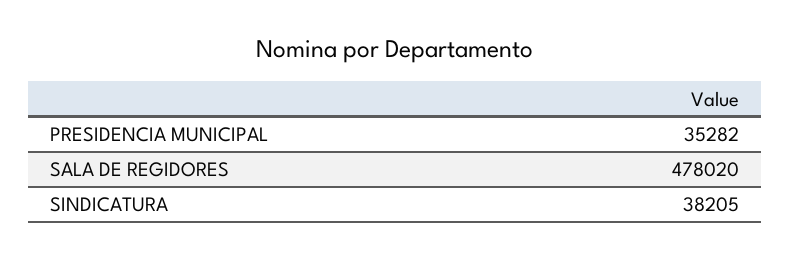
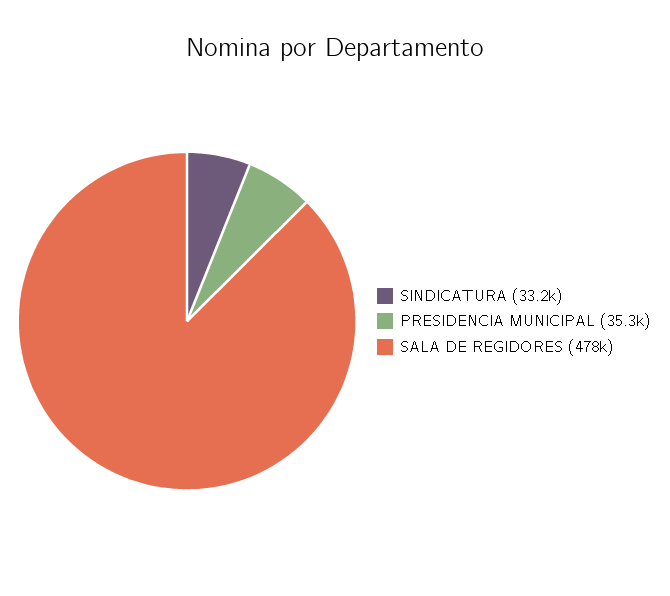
SINDICATURA: 38205 -> 33200

